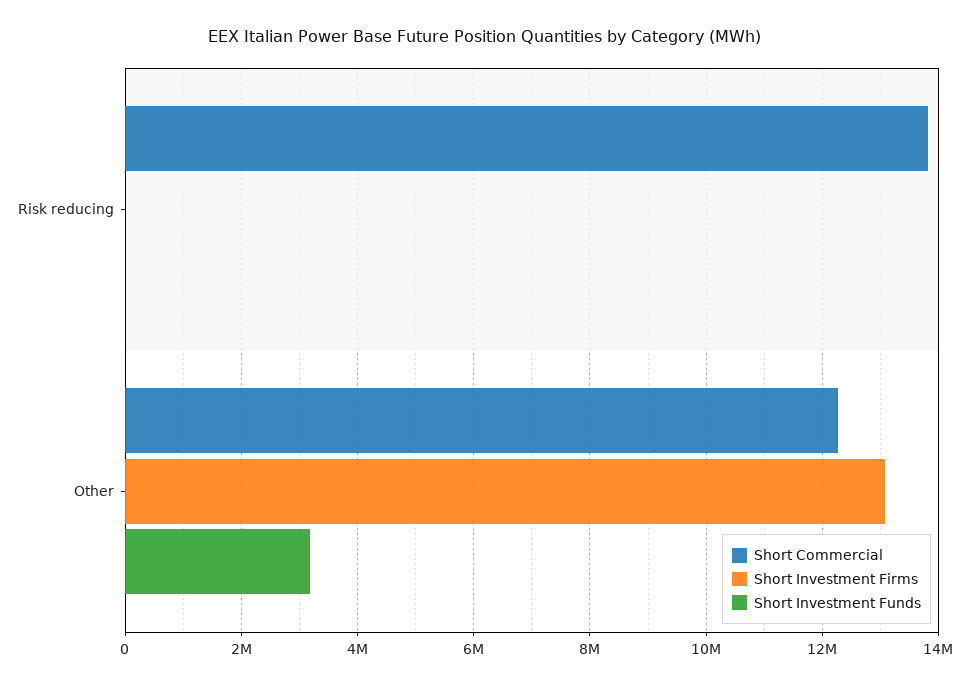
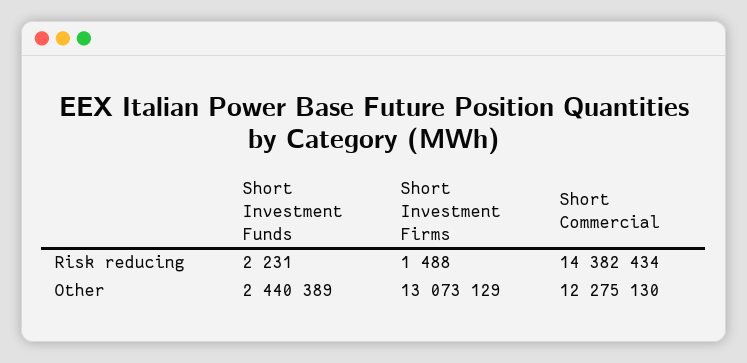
Short Commercial, Risk reducing: 13800000 -> 14382434
Short Investment Funds, Other: 3200000 -> 2440389

